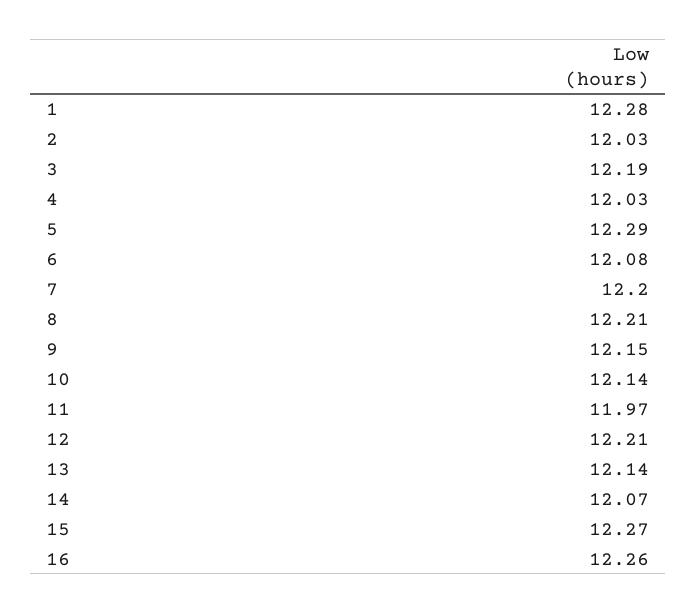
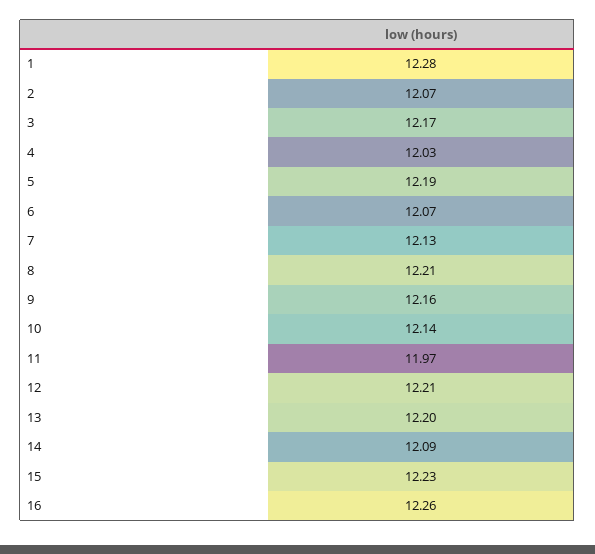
2: 12.03 -> 12.07
3: 12.19 -> 12.17
5: 12.29 -> 12.19
6: 12.08 -> 12.07
7: 12.2 -> 12.13
9: 12.15 -> 12.16
13: 12.14 -> 12.2
14: 12.07 -> 12.09
15: 12.27 -> 12.23

